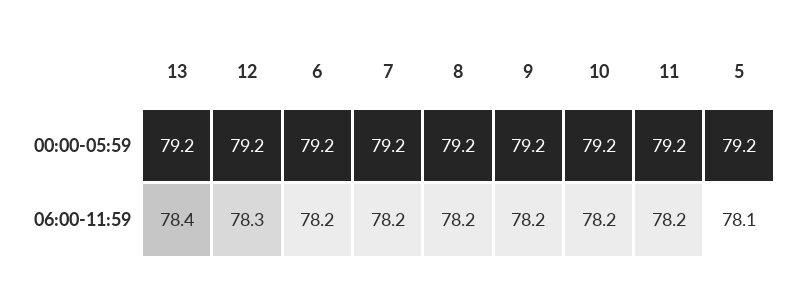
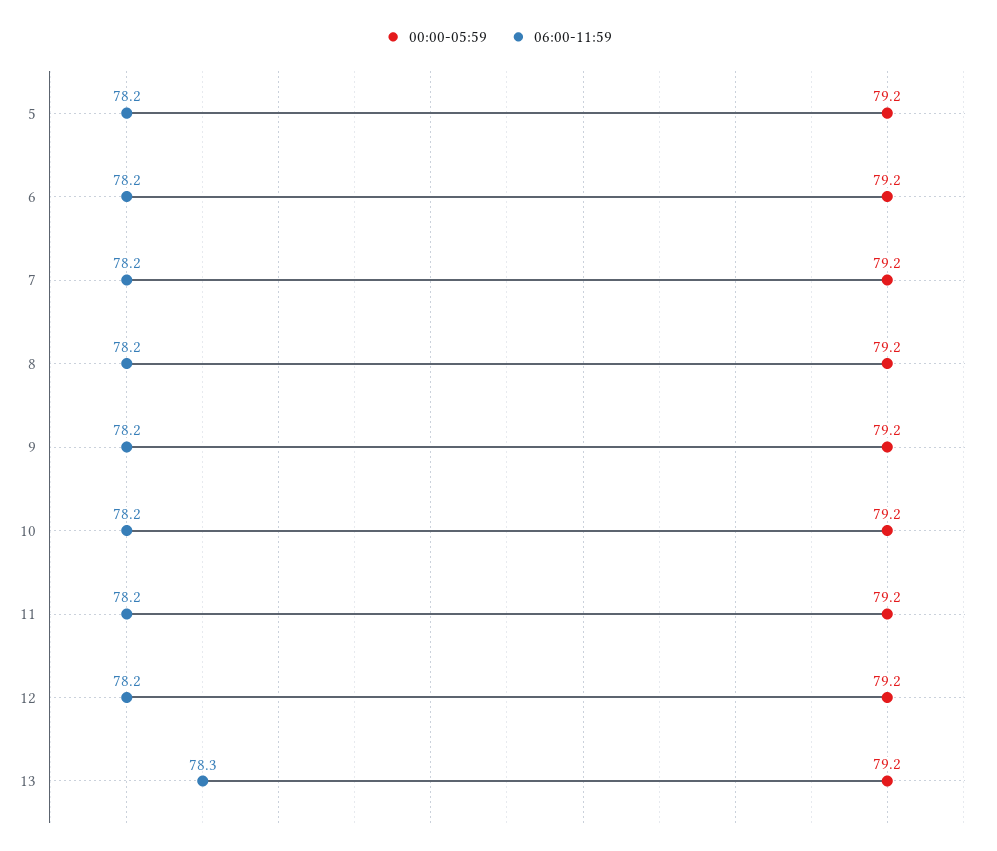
06:00-11:59, 13: 78.4 -> 78.3
06:00-11:59, 12: 78.3 -> 78.2
06:00-11:59, 5: 78.1 -> 78.2

